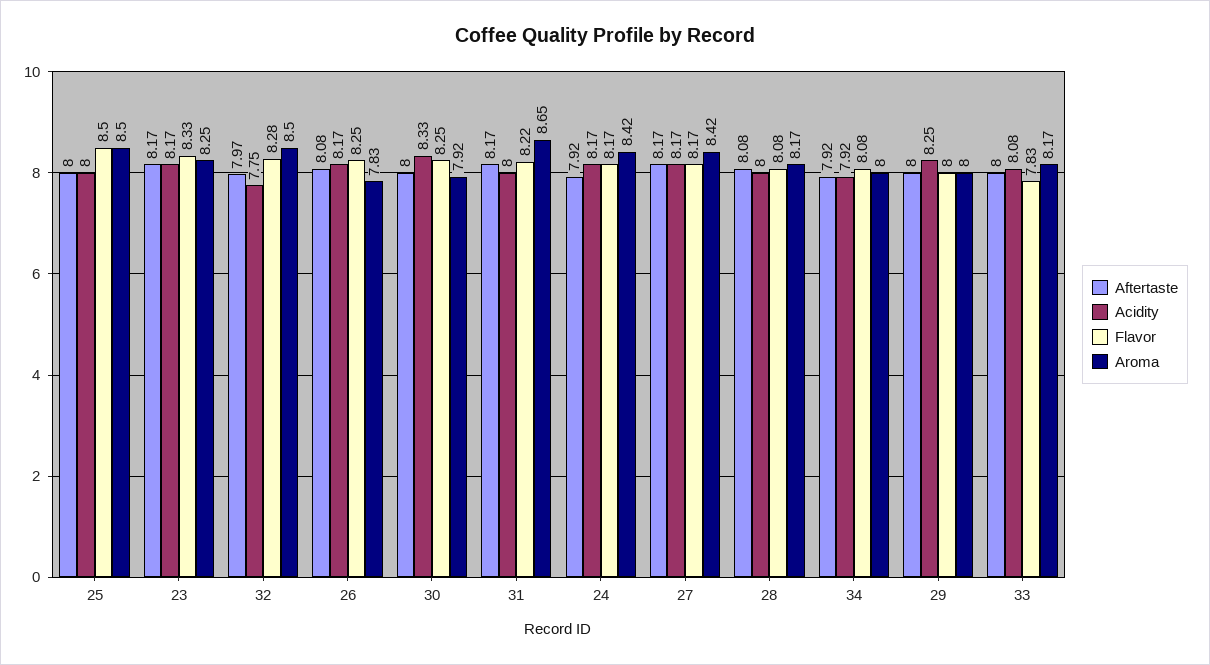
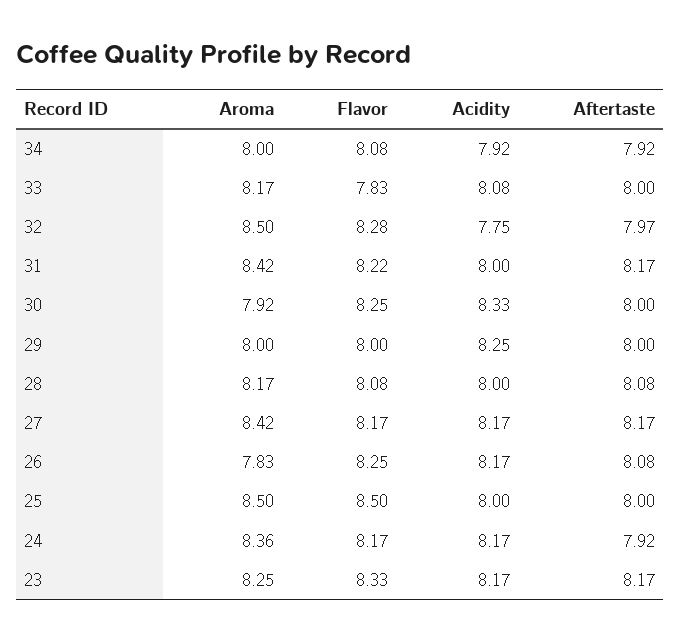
Aroma, 31: 8.65 -> 8.42
Aroma, 24: 8.42 -> 8.36

